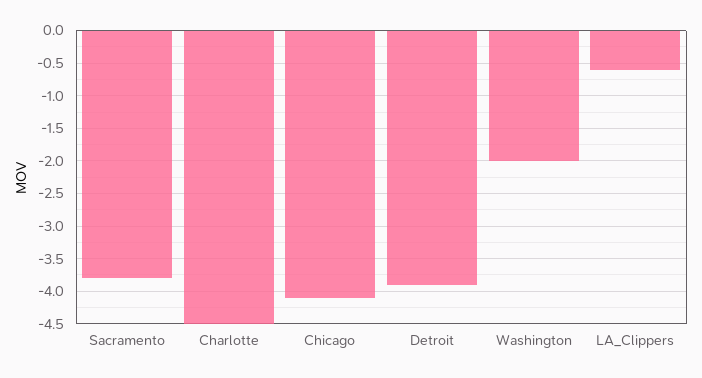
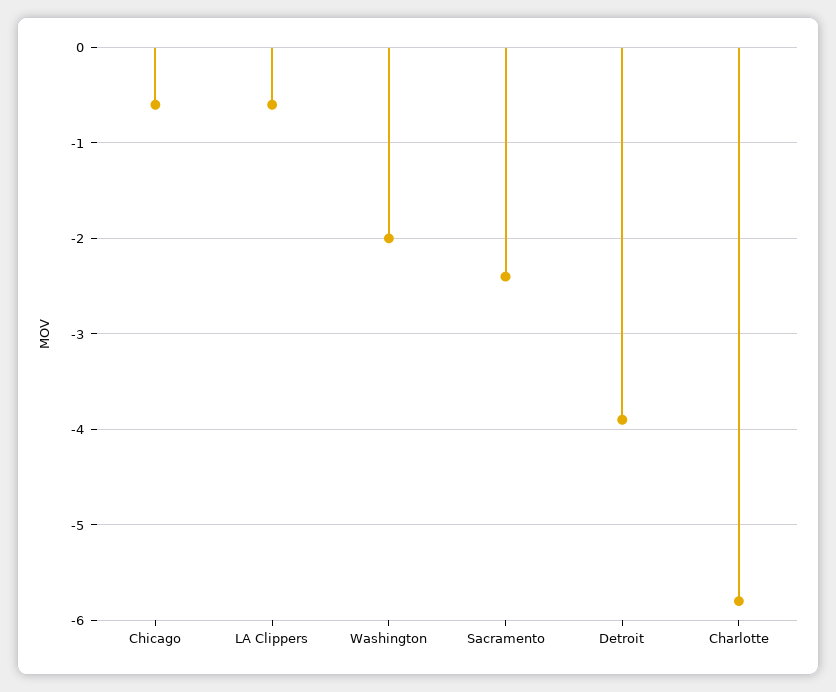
Sacramento: -3.8 -> -2.4
Charlotte: -4.5 -> -5.8
Chicago: -4.1 -> -0.6

